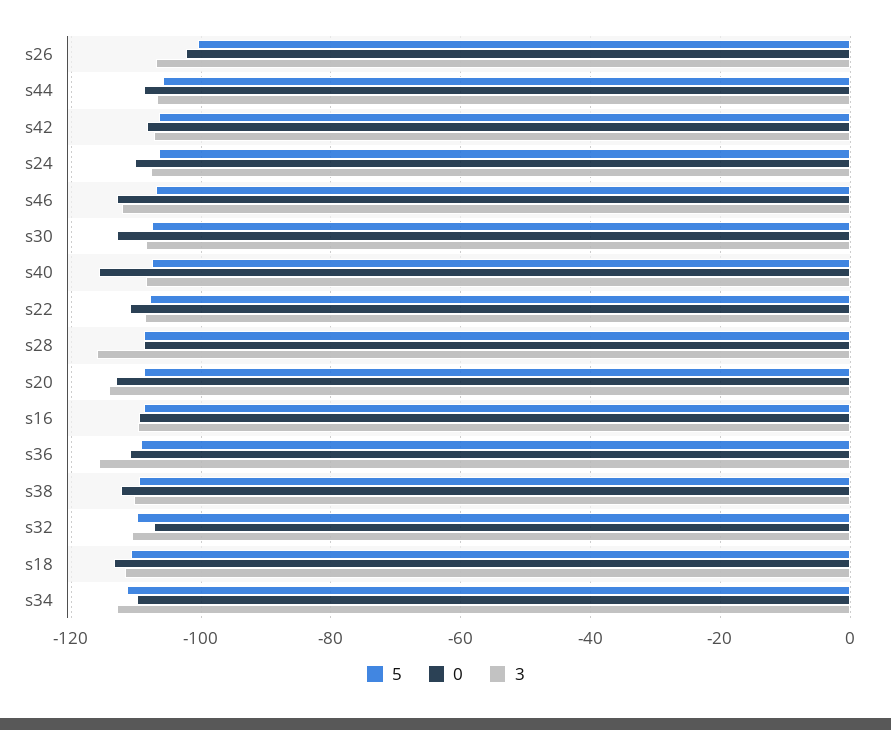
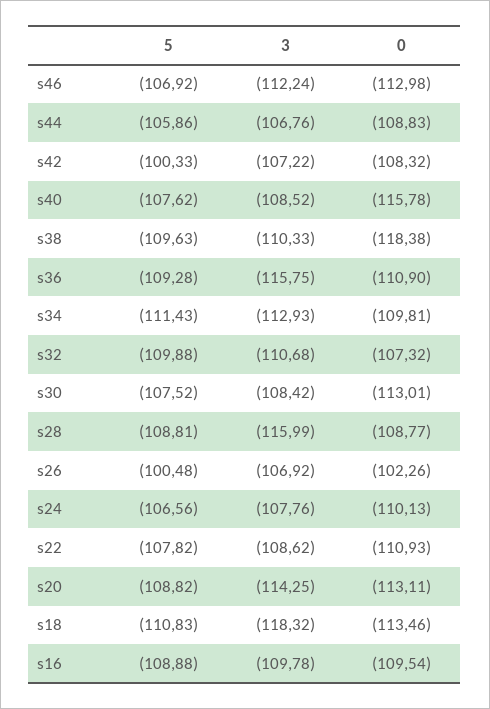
5, s42: -106 -> -100.33
0, s38: -112 -> -118.38
3, s18: -112 -> -118.32

